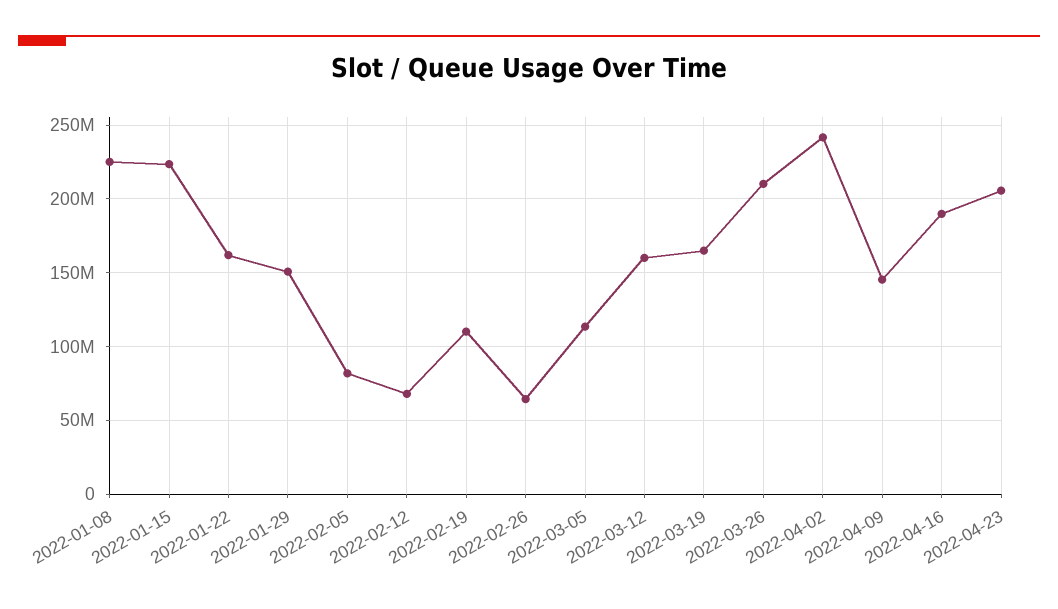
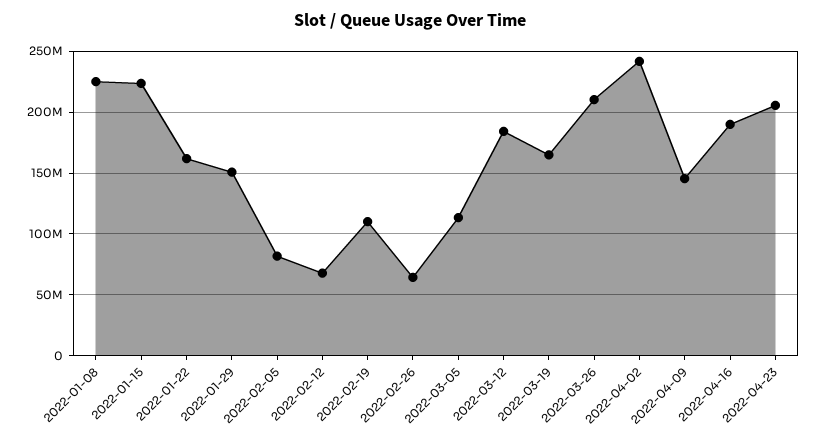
2022-03-12: 160000000 -> 185000000

